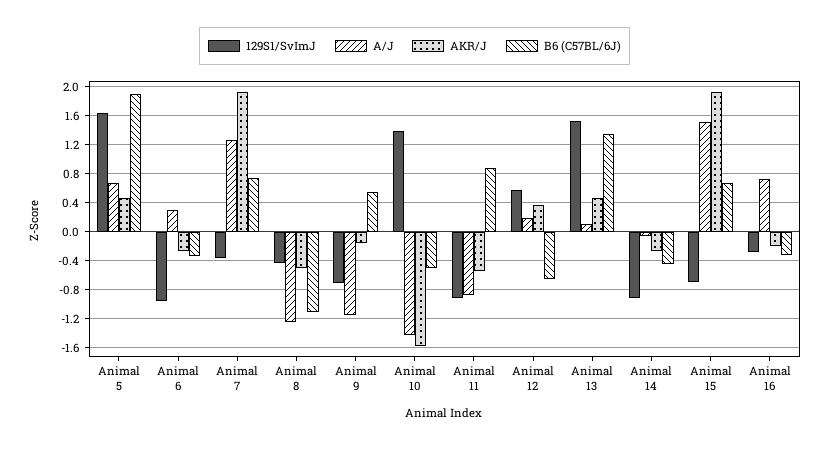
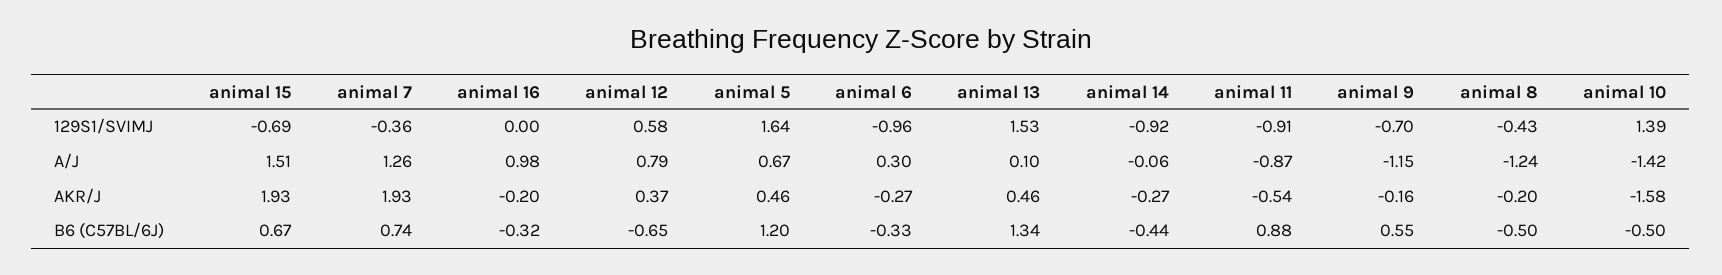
B6 (C57BL/6J), Animal 5: 1.9 -> 1.2
AKR/J, Animal 8: -0.5 -> -0.2
B6 (C57BL/6J), Animal 8: -1.1 -> -0.5
A/J, Animal 12: 0.2 -> 0.79
129S1/SvImJ, Animal 16: -0.3 -> 0
A/J, Animal 16: 0.7 -> 0.98

